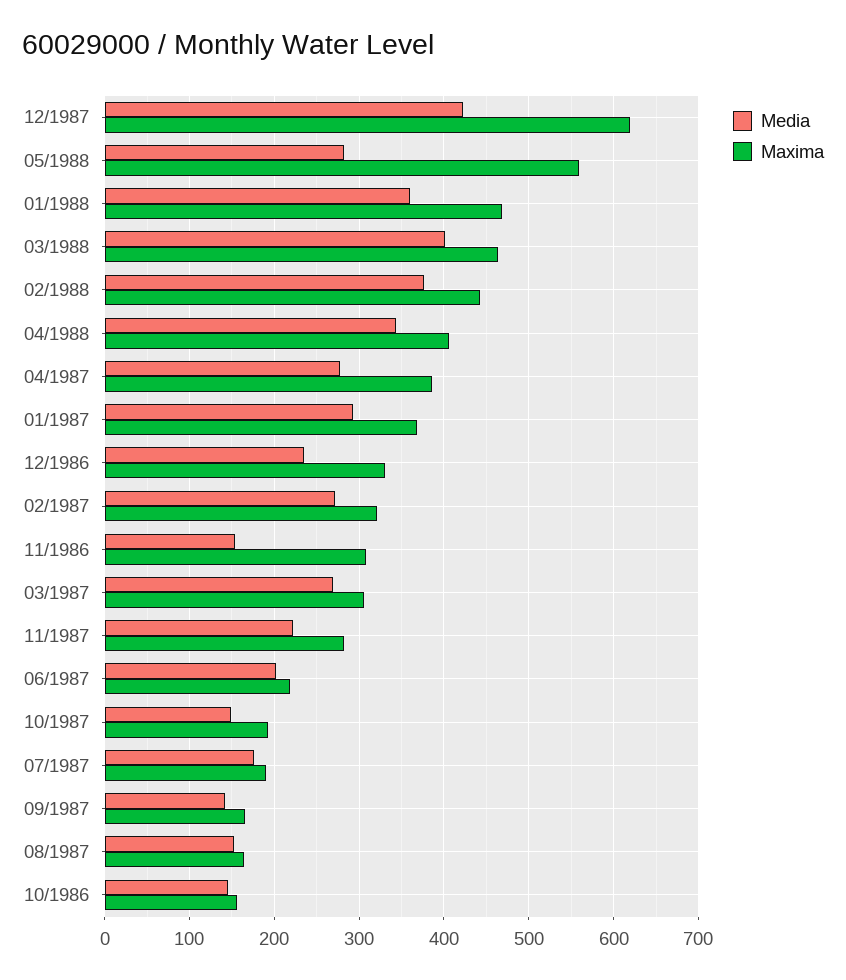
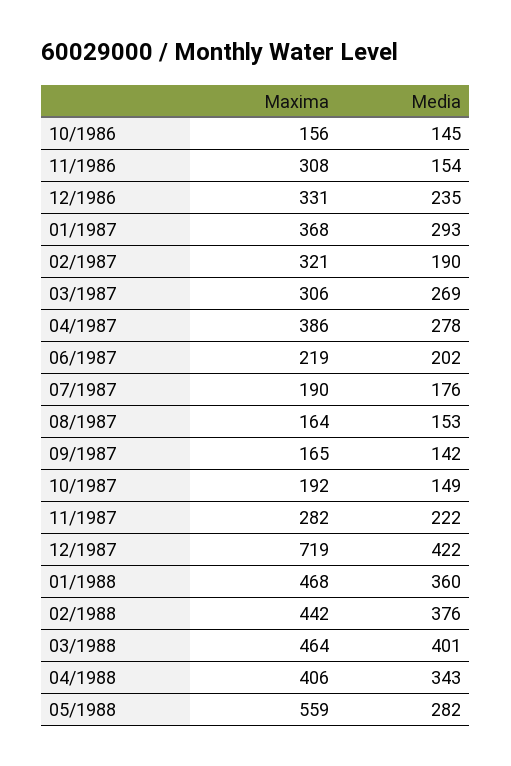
Maxima, 12/1987: 620 -> 719
Media, 02/1987: 270 -> 190

